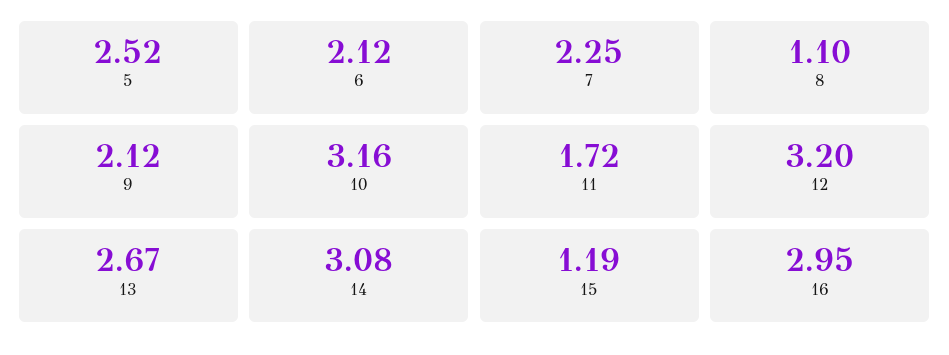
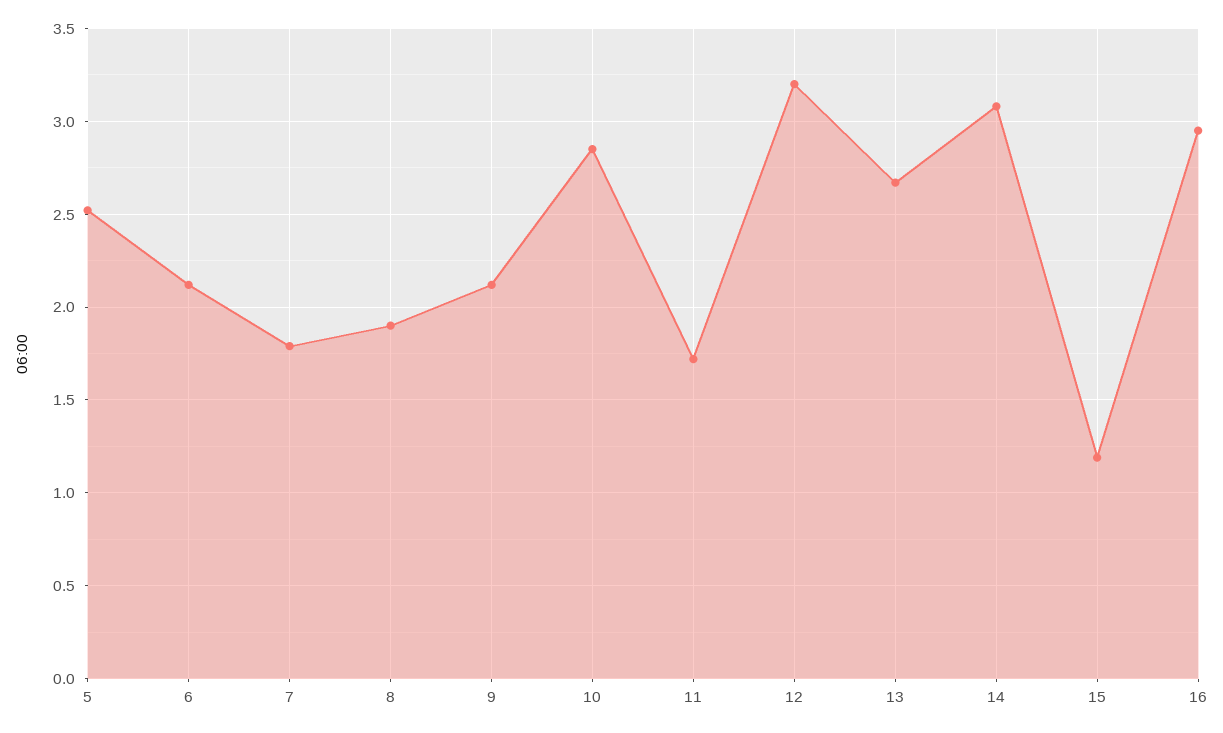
7: 2.25 -> 1.8
8: 1.1 -> 1.9
10: 3.16 -> 2.85

